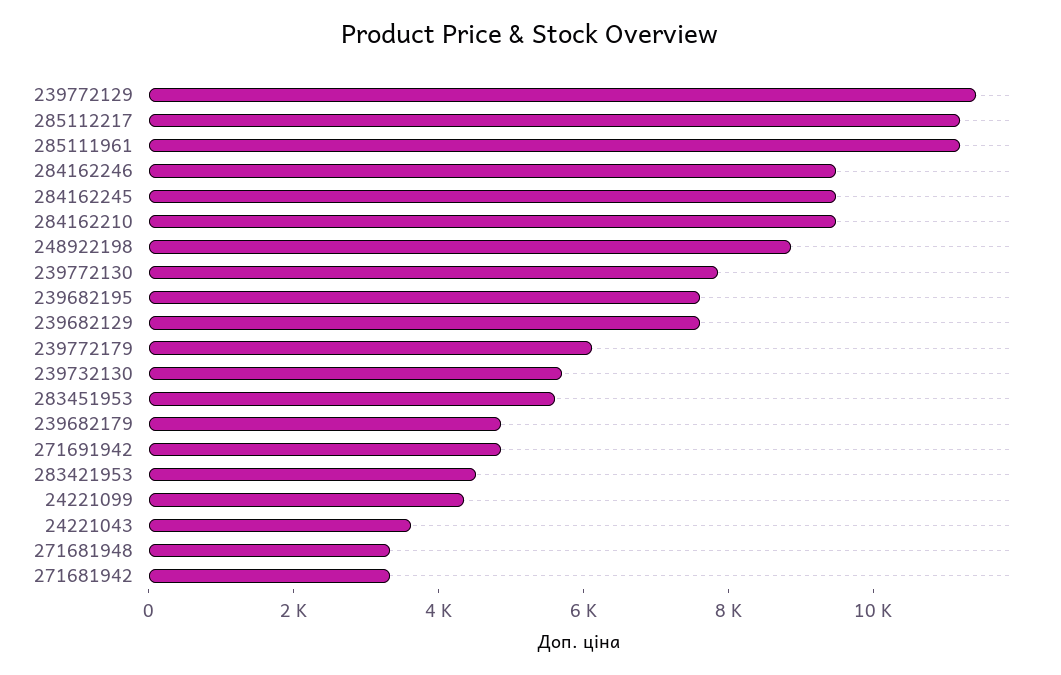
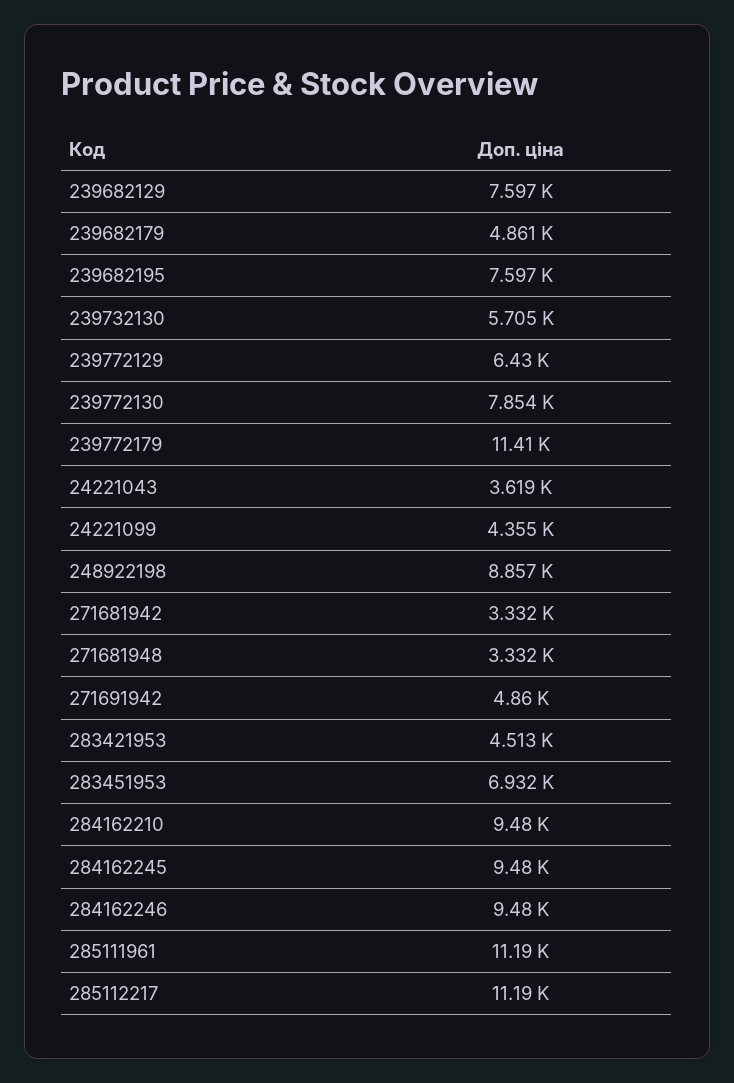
239772129: 11500 -> 6430
239772179: 6000 -> 11410
283451953: 5500 -> 6932

